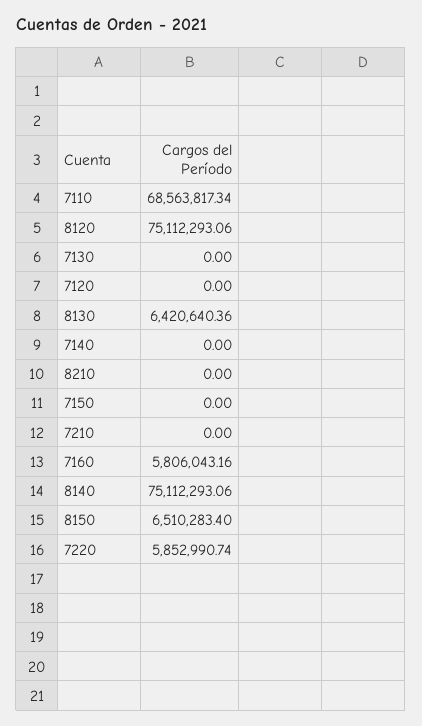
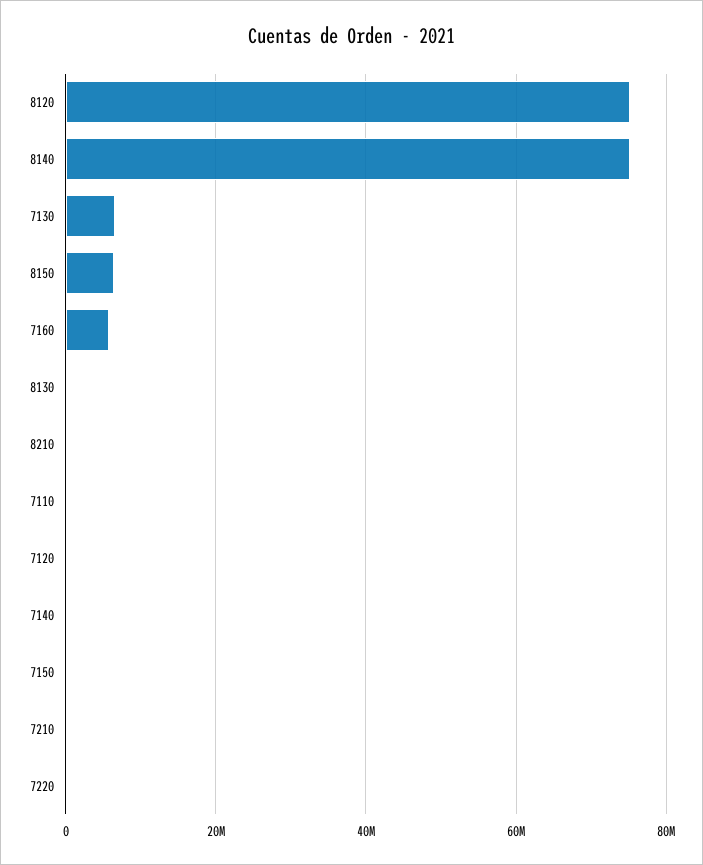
7110: 68563817.34 -> 0
7130: 0 -> 6000000
8130: 6420640.36 -> 0
7220: 5852990.74 -> 0

